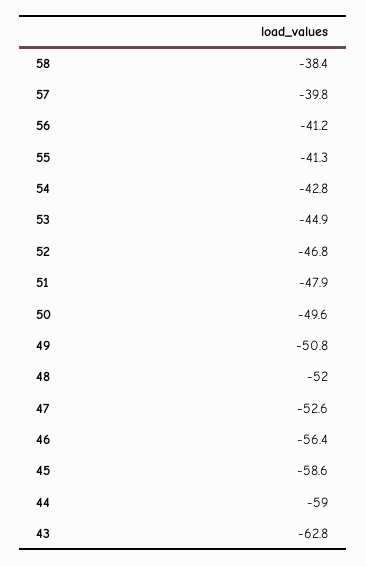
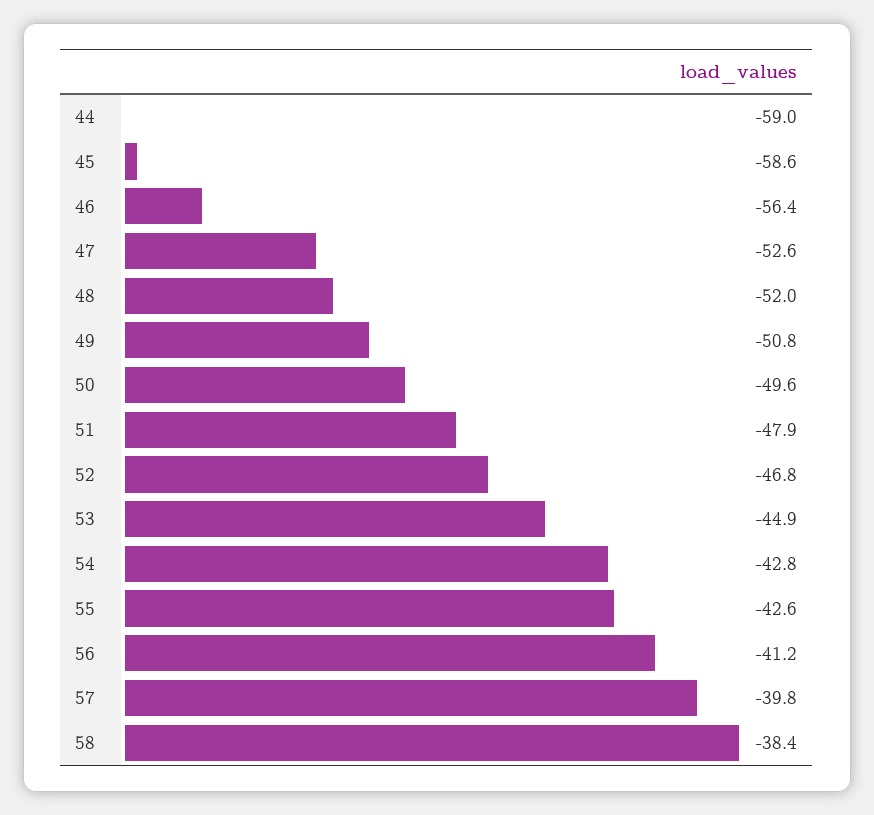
55: -41.3 -> -42.6
43: -62.8 -> none

